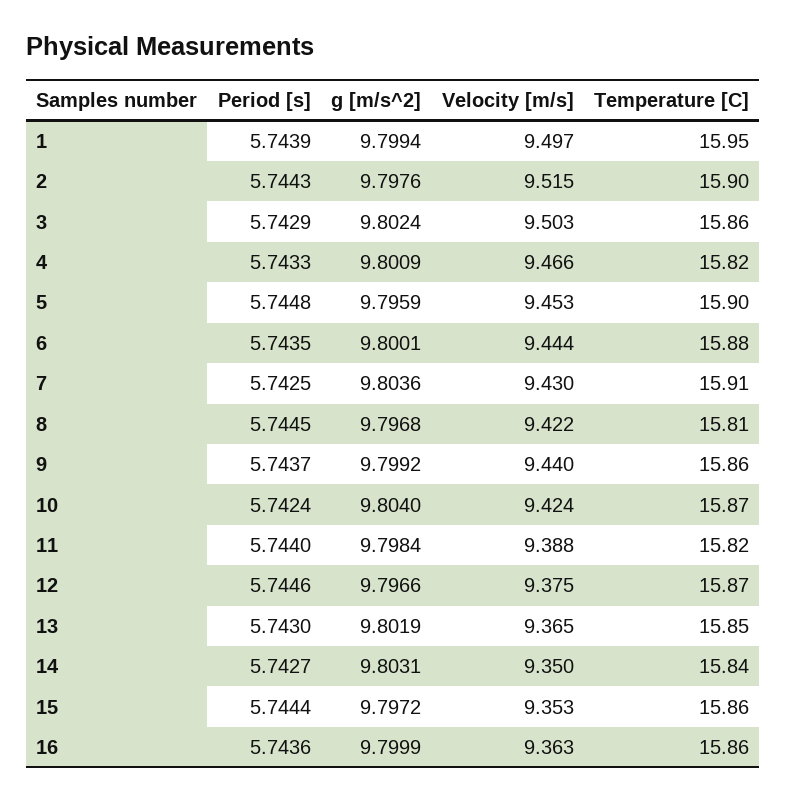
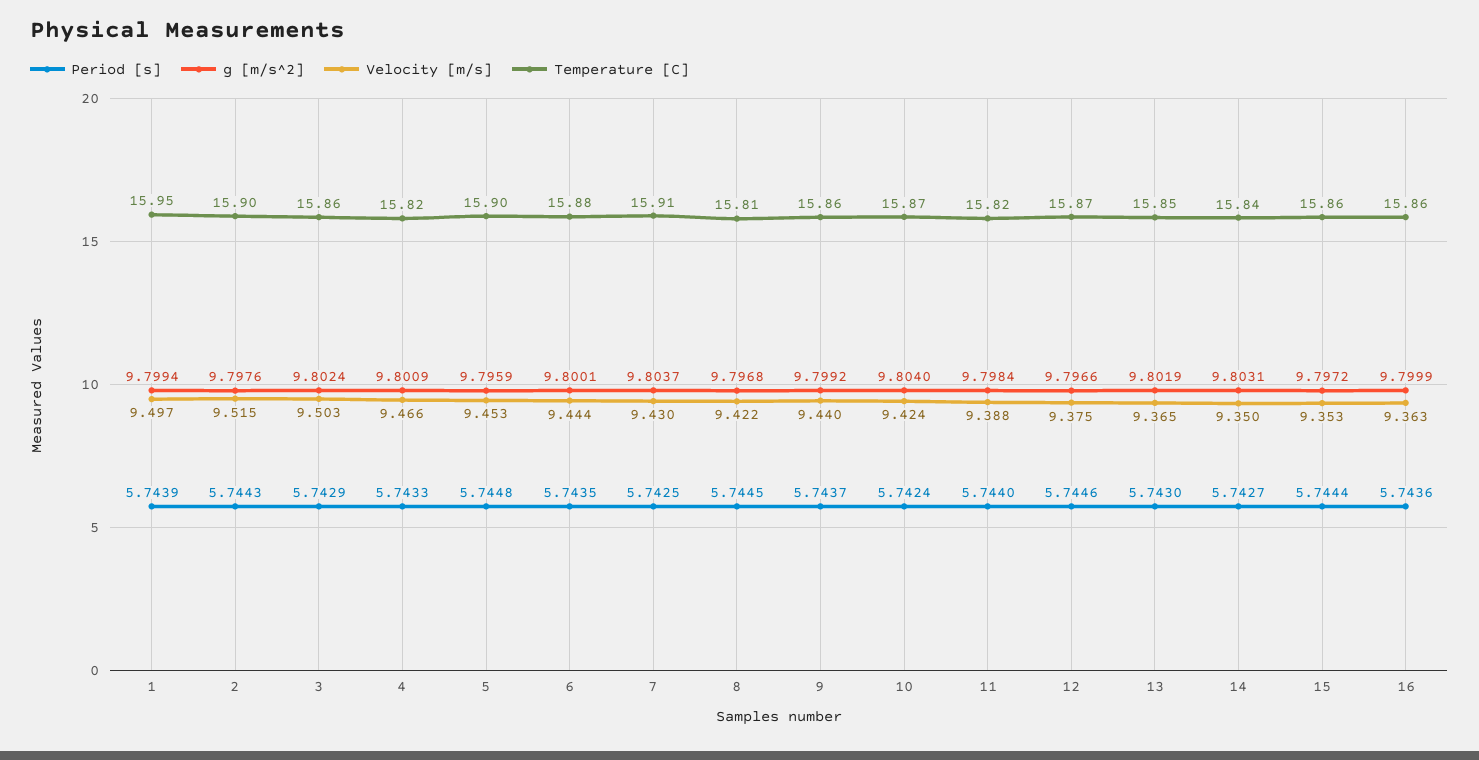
g [m/s^2], 7: 9.8036 -> 9.8037

